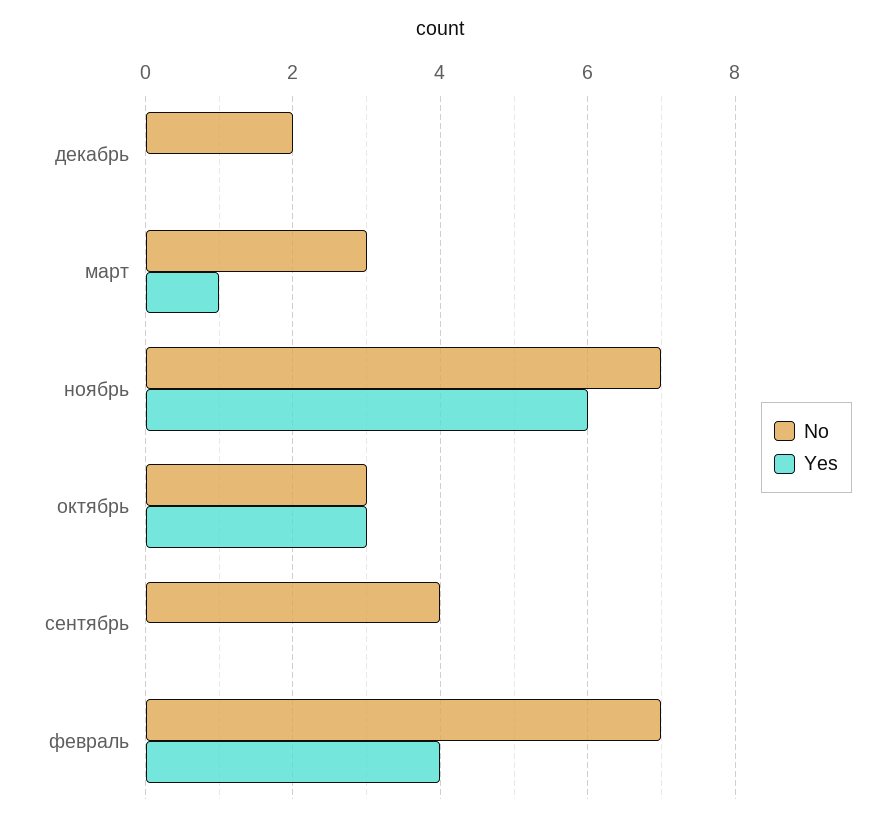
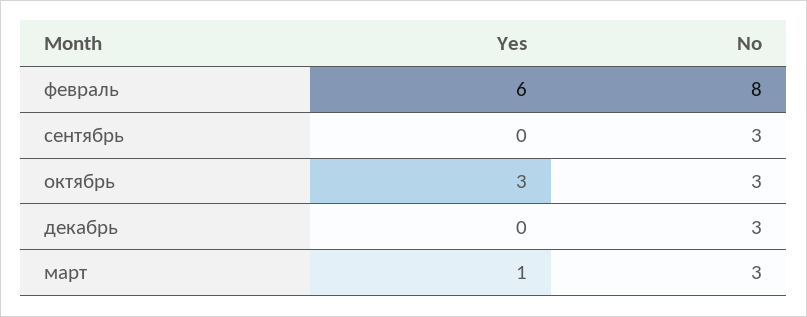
No, декабрь: 2 -> 3
No, ноябрь: 7 -> none
Yes, ноябрь: 6 -> none
No, сентябрь: 4 -> 3
No, февраль: 7 -> 8
Yes, февраль: 4 -> 6

